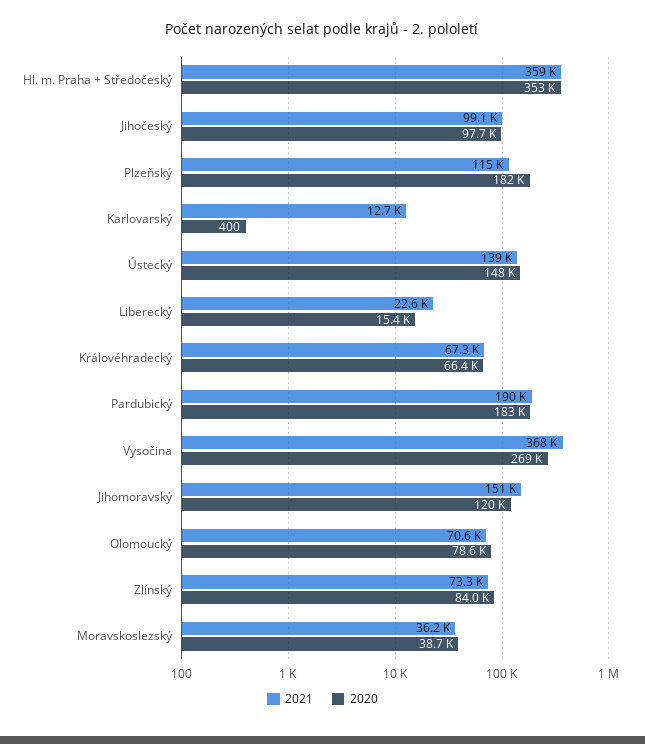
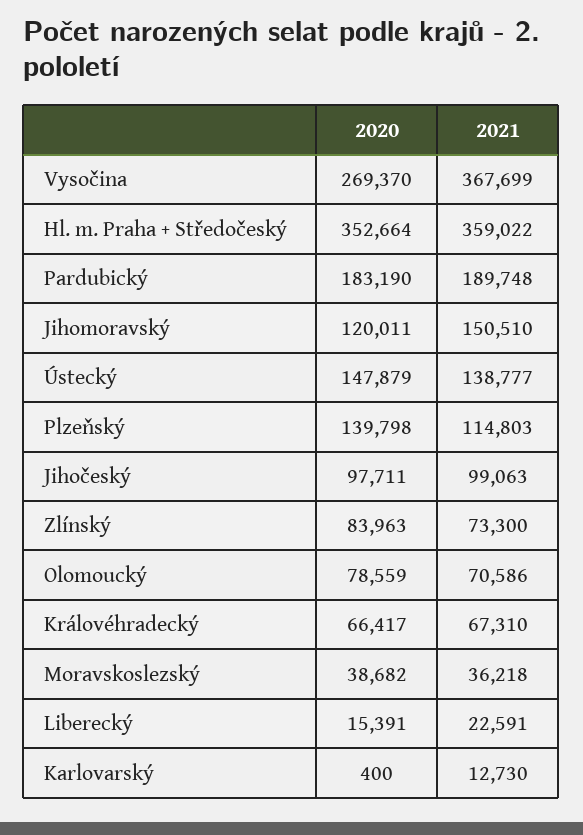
2020, Plzeňský: 182000 -> 139798

